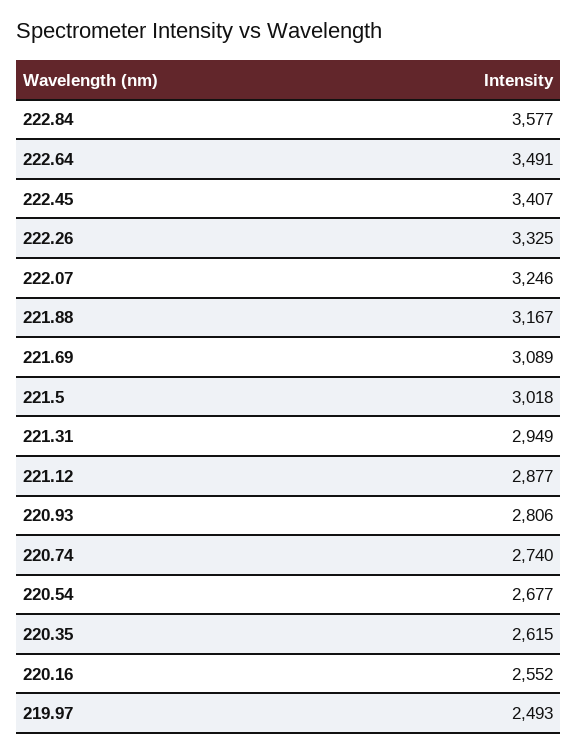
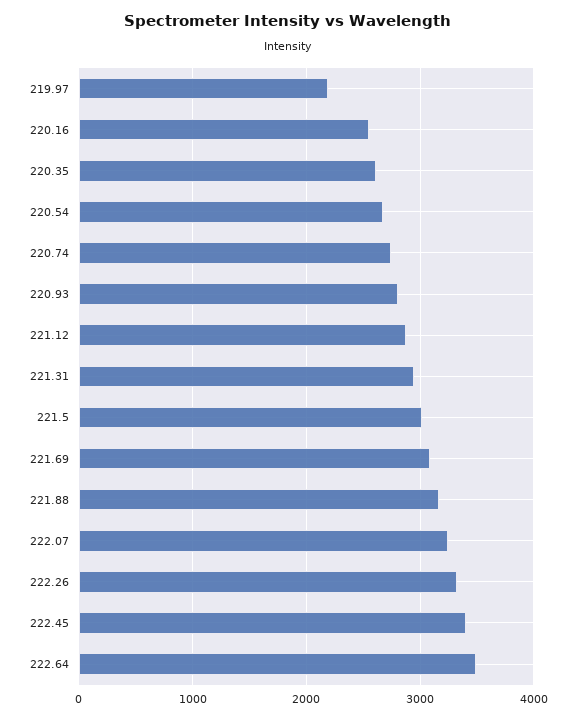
222.84: 3577 -> none
219.97: 2493 -> 2200

